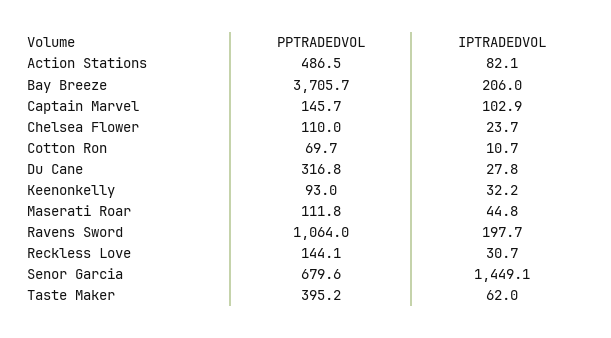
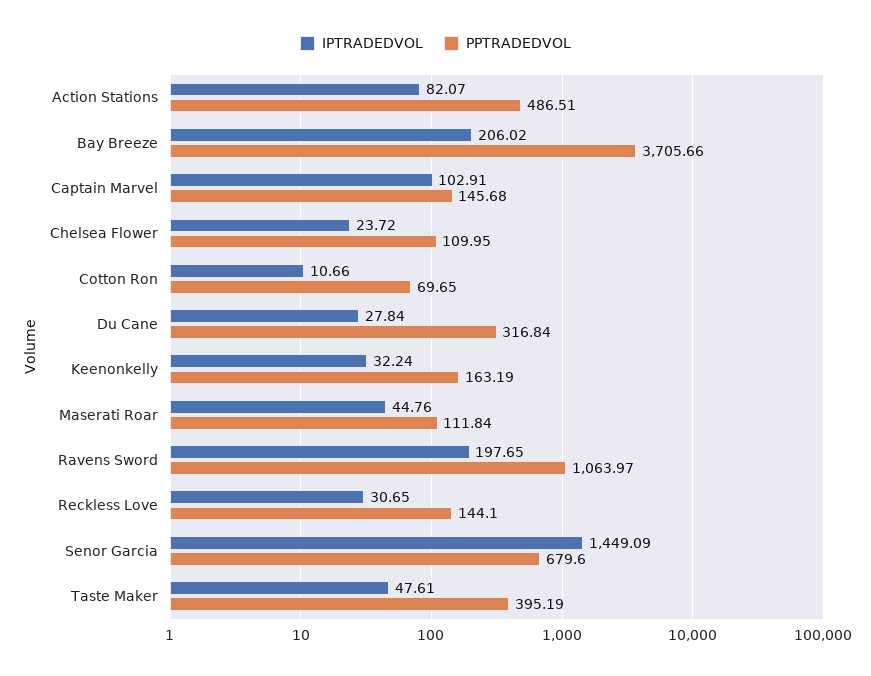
PPTRADEDVOL, Keenonkelly: 93 -> 163.19
IPTRADEDVOL, Taste Maker: 62 -> 47.61

